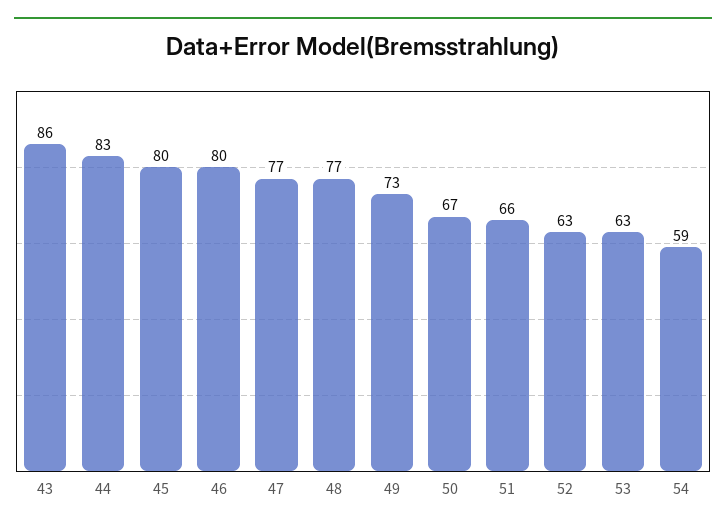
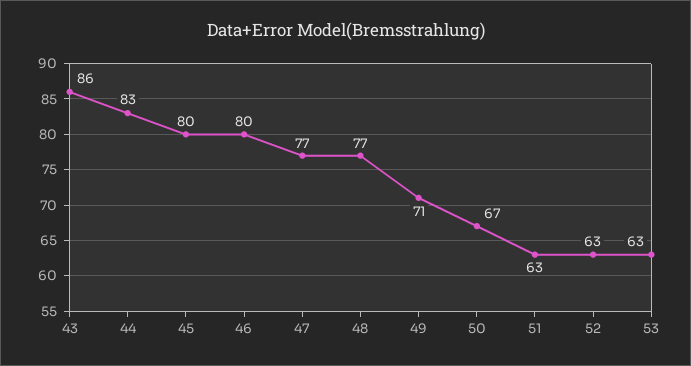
49: 73 -> 71
51: 66 -> 63
54: 59 -> none

